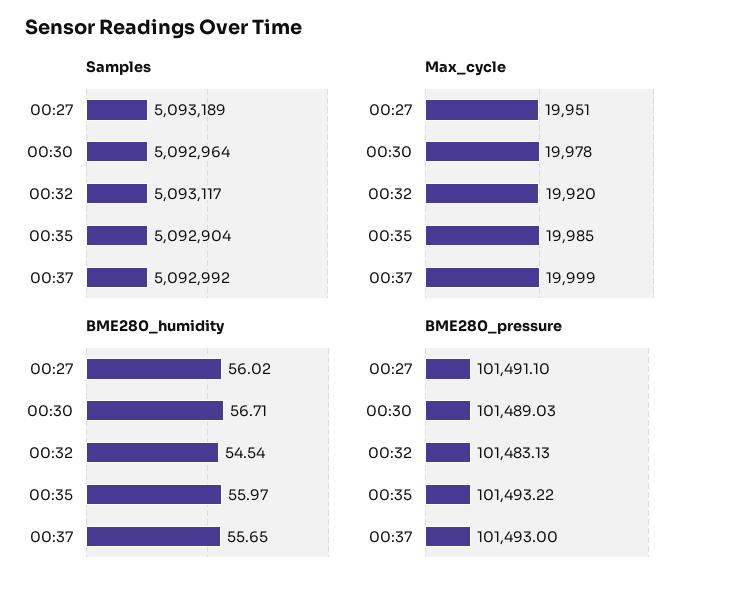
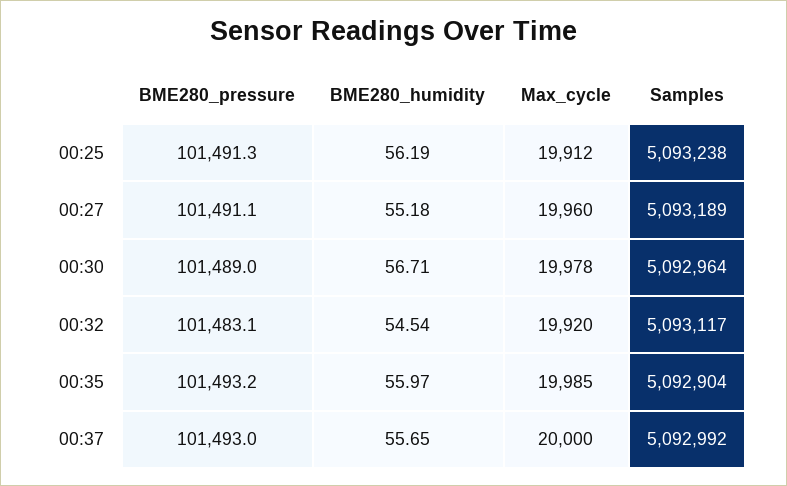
Max_cycle, 00:27: 19951 -> 19960
Max_cycle, 00:37: 19999 -> 20000
BME280_humidity, 00:27: 56.02 -> 55.18
BME280_pressure, 00:25: none -> 101491.3
BME280_humidity, 00:25: none -> 56.19
Max_cycle, 00:25: none -> 19912
Samples, 00:25: none -> 5093238

